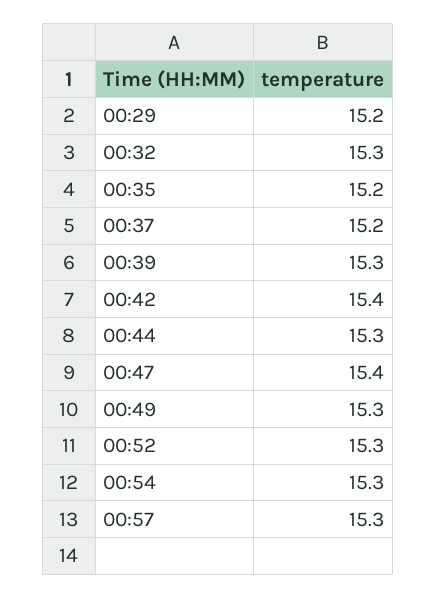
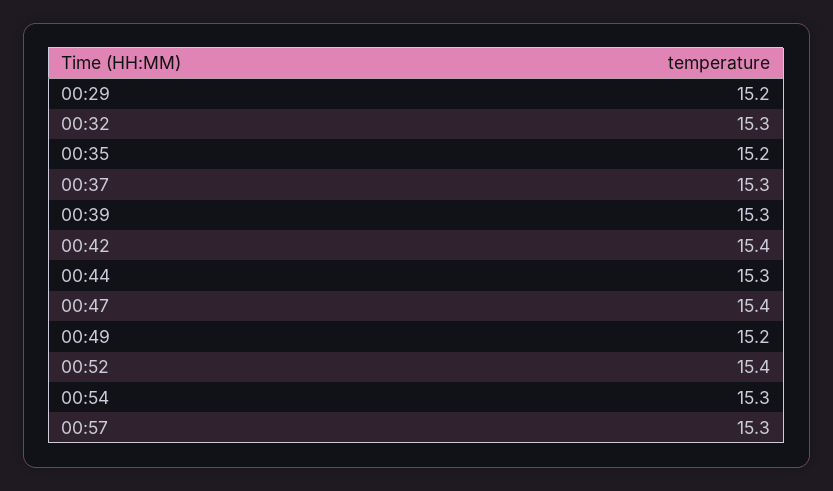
00:37: 15.2 -> 15.3
00:49: 15.3 -> 15.2
00:52: 15.3 -> 15.4

